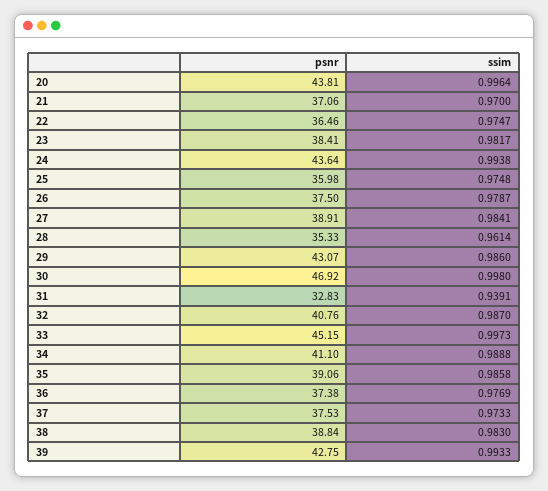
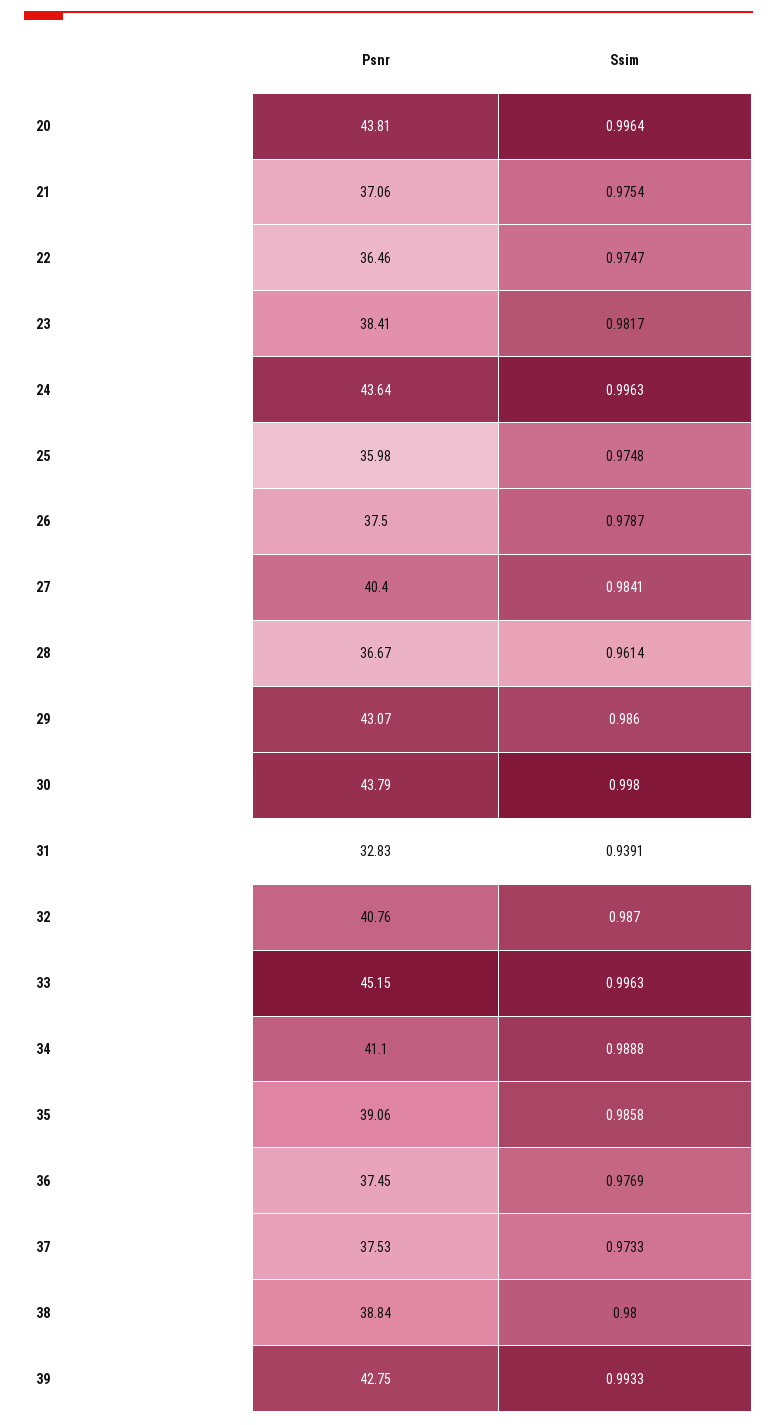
ssim, 21: 0.97 -> 0.9754
ssim, 24: 0.9938 -> 0.9963
psnr, 27: 38.91 -> 40.4
psnr, 28: 35.33 -> 36.67
psnr, 30: 46.92 -> 43.79
ssim, 33: 0.9973 -> 0.9963
psnr, 36: 37.38 -> 37.45
ssim, 38: 0.983 -> 0.98

